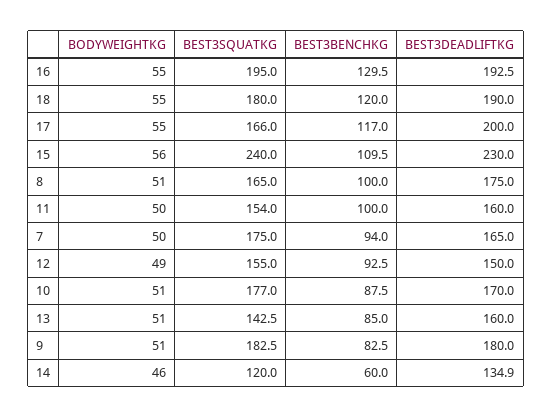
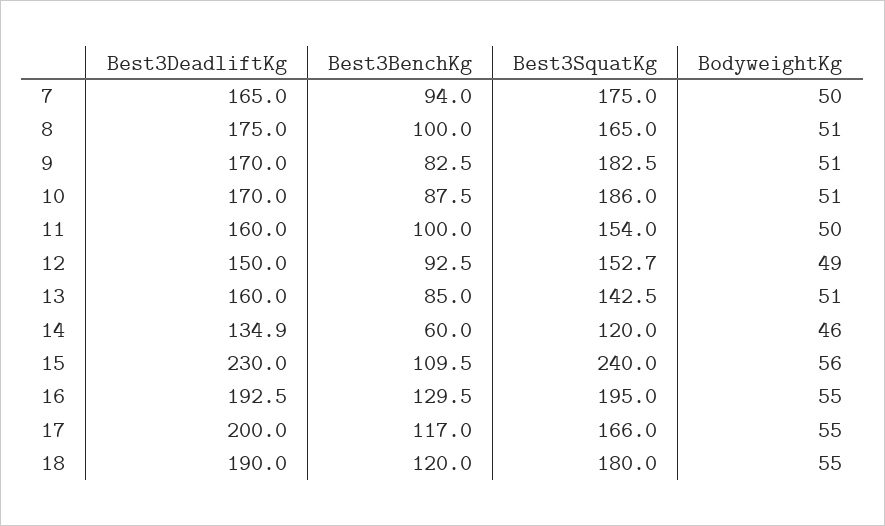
BEST3SQUATKG, 12: 155 -> 152.7
BEST3SQUATKG, 10: 177 -> 186
BEST3DEADLIFTKG, 9: 180 -> 170

